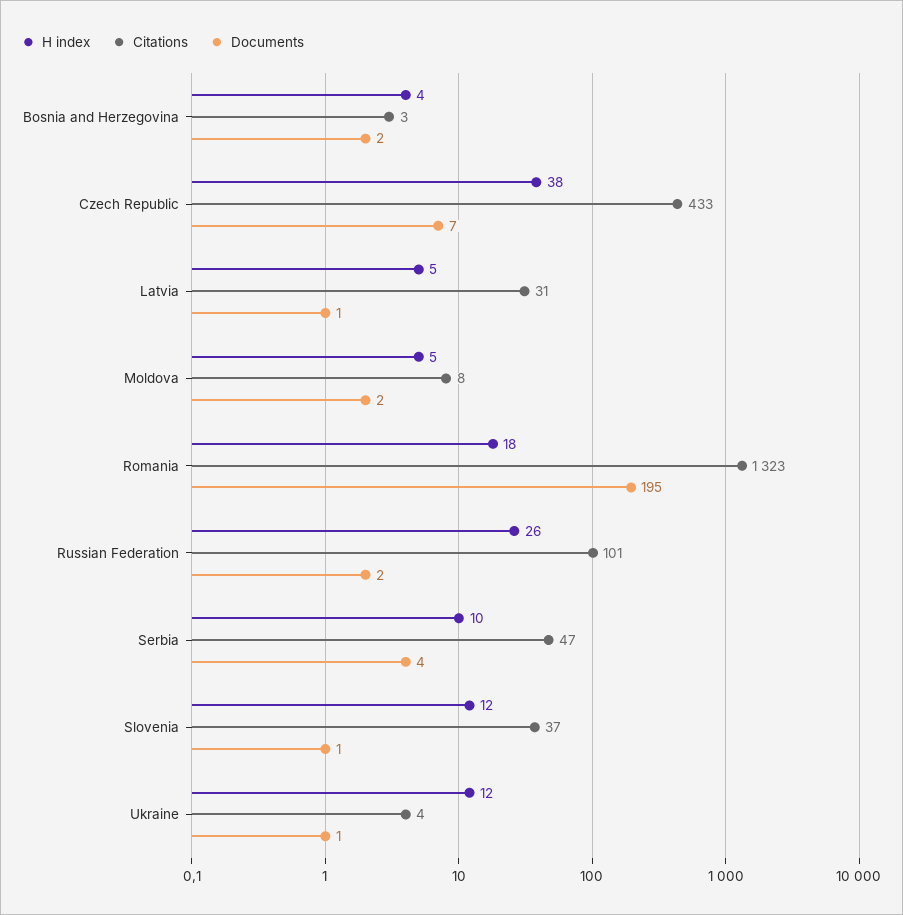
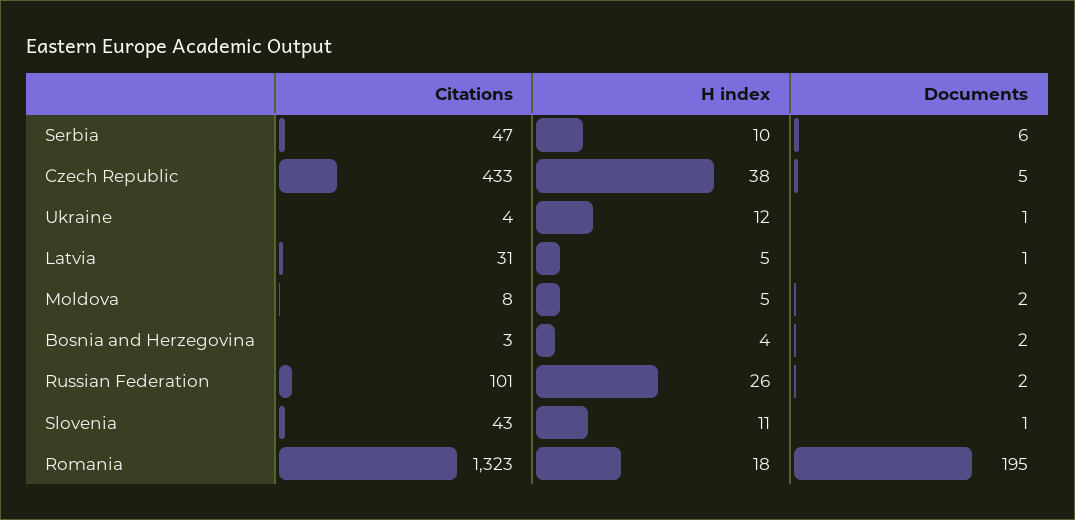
Documents, Czech Republic: 7 -> 5
Documents, Serbia: 4 -> 6
H index, Slovenia: 12 -> 11
Citations, Slovenia: 37 -> 43

